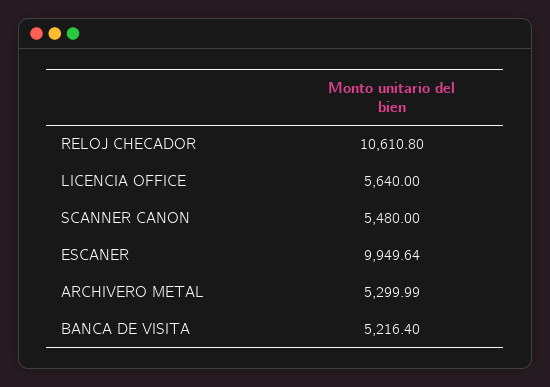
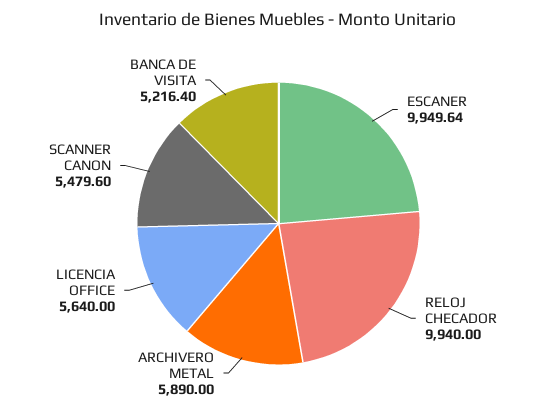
RELOJ CHECADOR: 10610.8 -> 9940
SCANNER CANON: 5480 -> 5479.6
ARCHIVERO METAL: 5299.99 -> 5890

